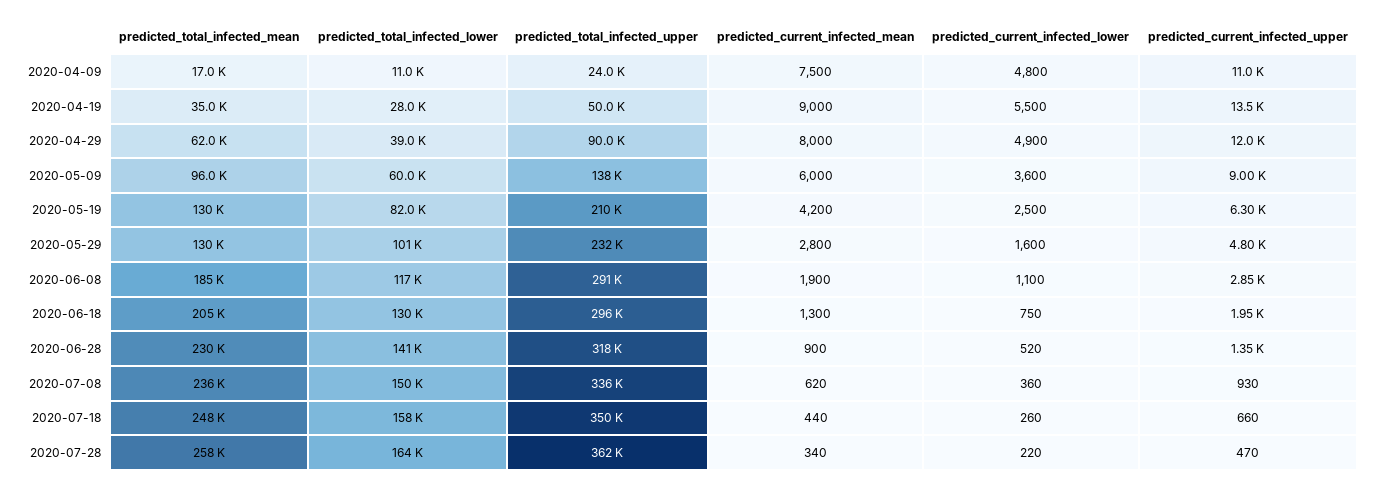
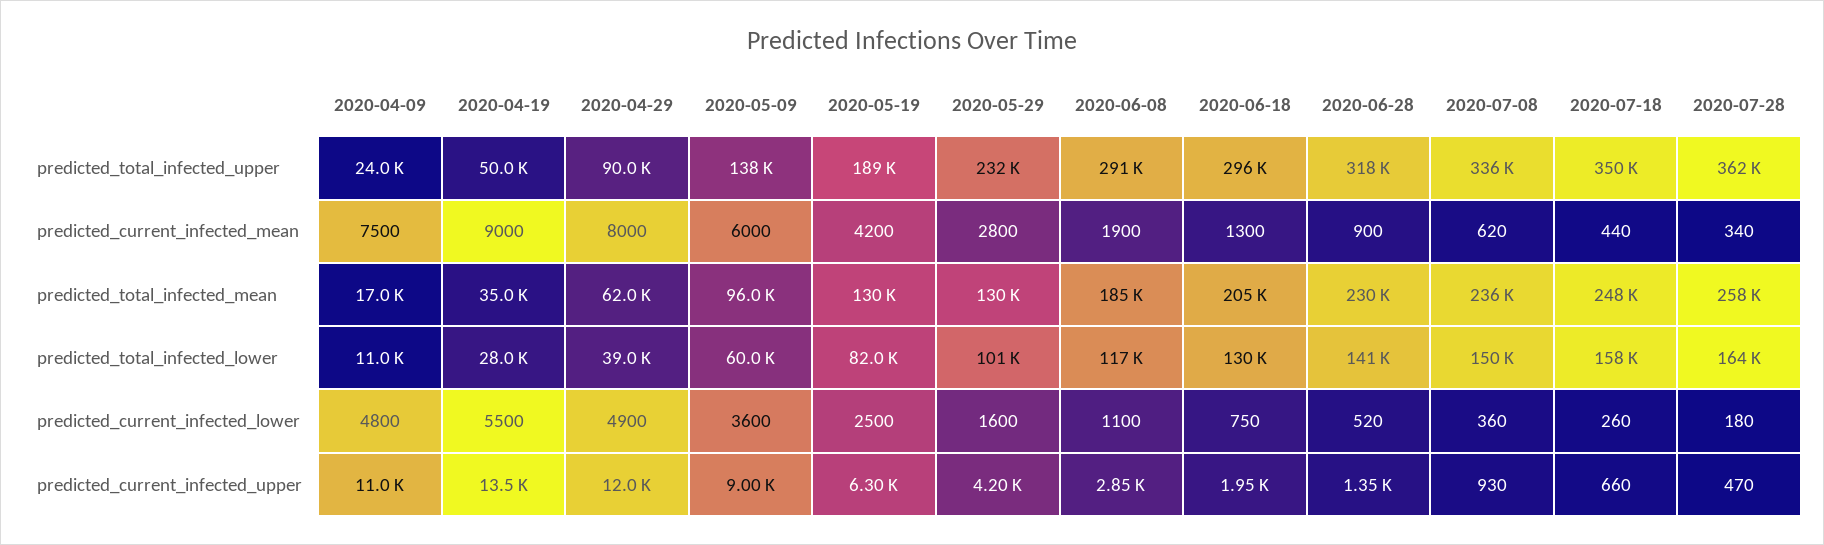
predicted_total_infected_upper, 2020-05-19: 210000 -> 189000
predicted_current_infected_upper, 2020-05-29: 4800 -> 4200
predicted_current_infected_lower, 2020-07-28: 220 -> 180

